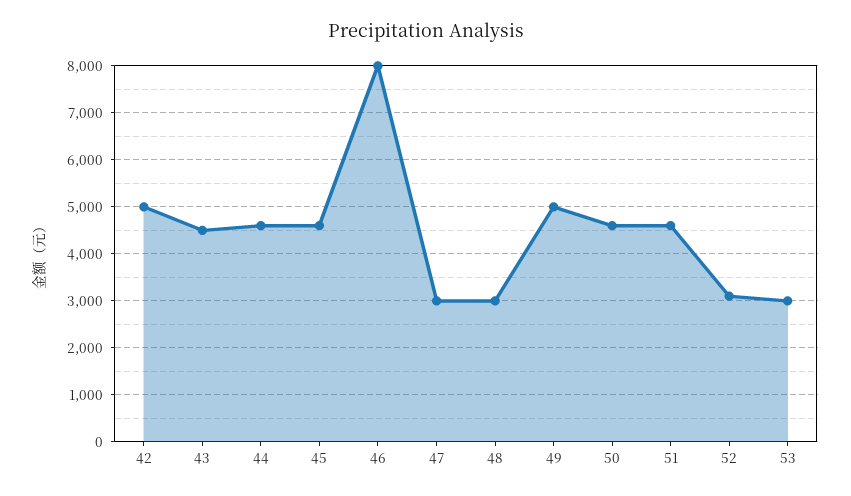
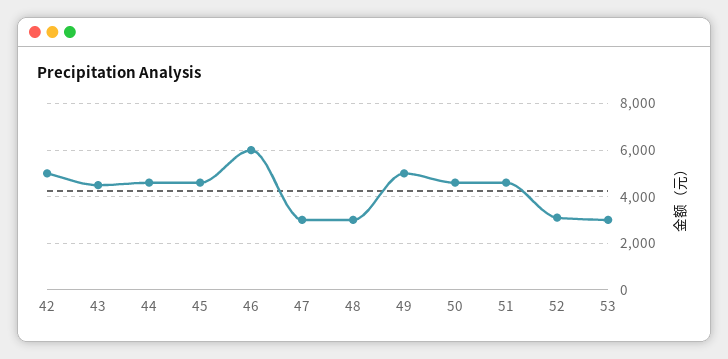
46: 8000 -> 6000

